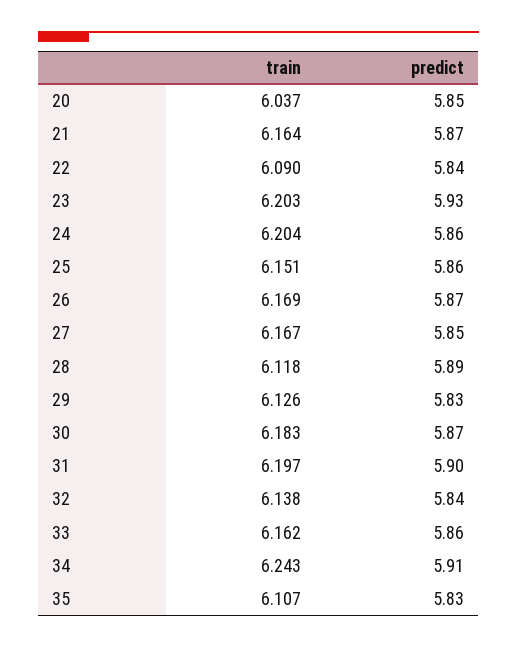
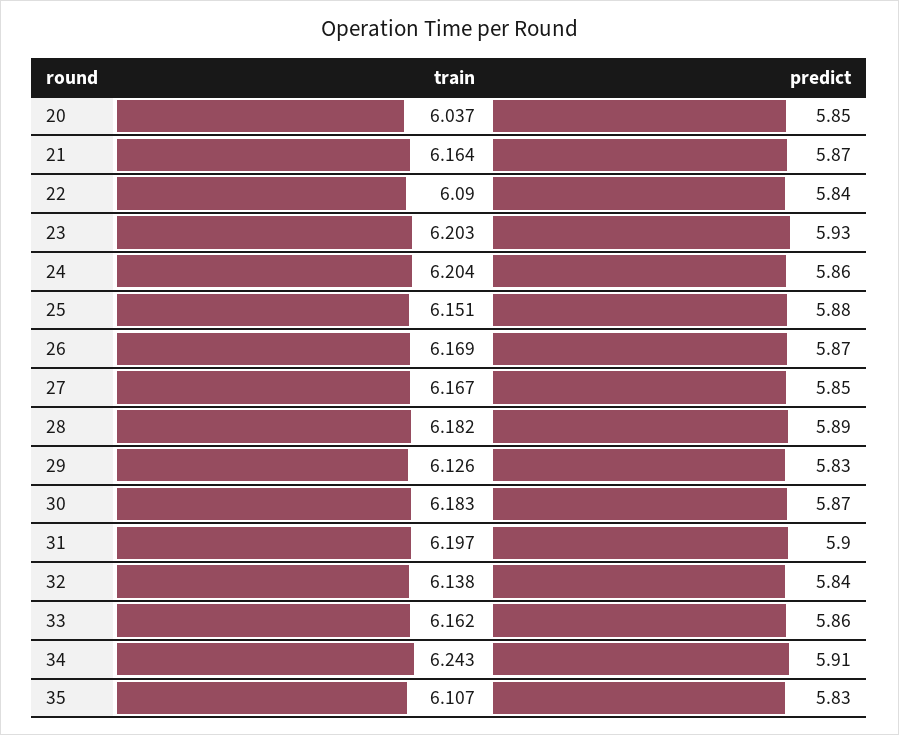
predict, 25: 5.86 -> 5.88
train, 28: 6.118 -> 6.182

